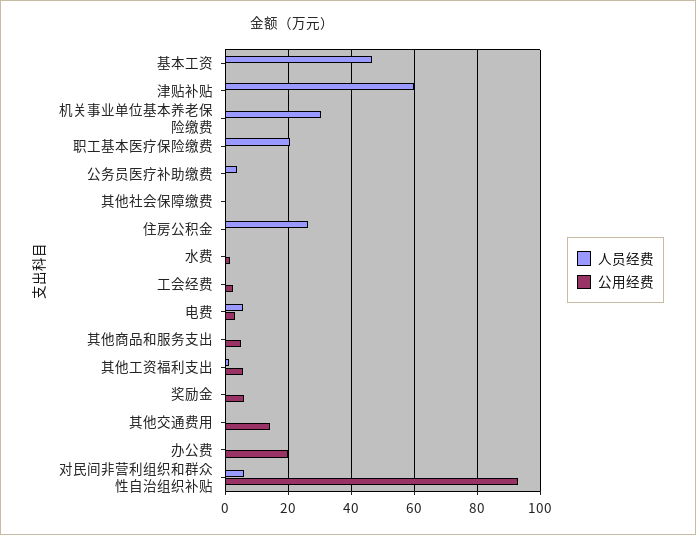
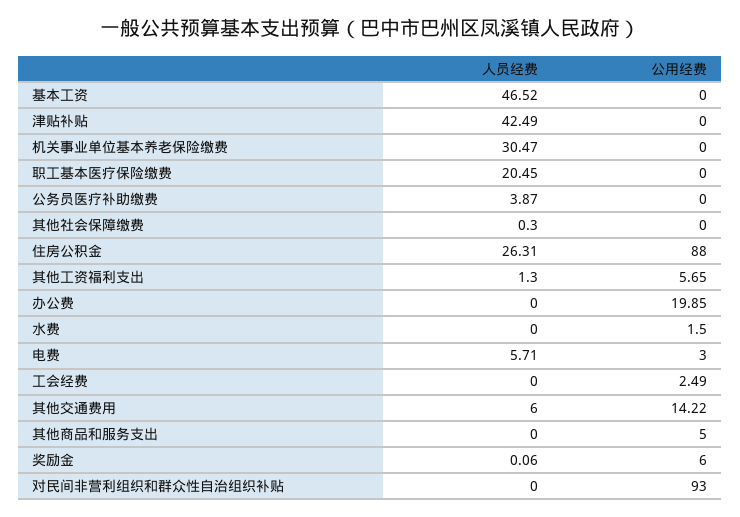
人员经费, 津贴补贴: 60 -> 42.49
公用经费, 住房公积金: 0 -> 88
人员经费, 其他交通费用: 0 -> 6
人员经费, 对民间非营利组织和群众性自治组织补贴: 6 -> 0

